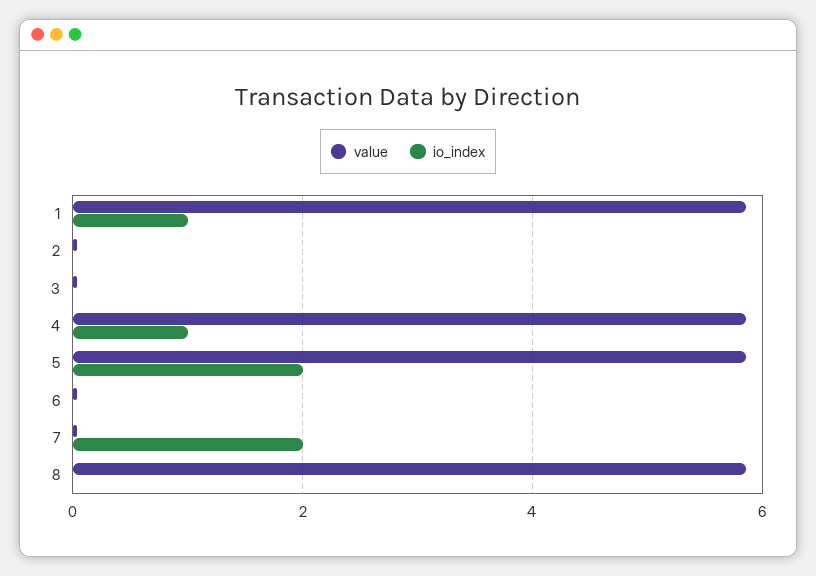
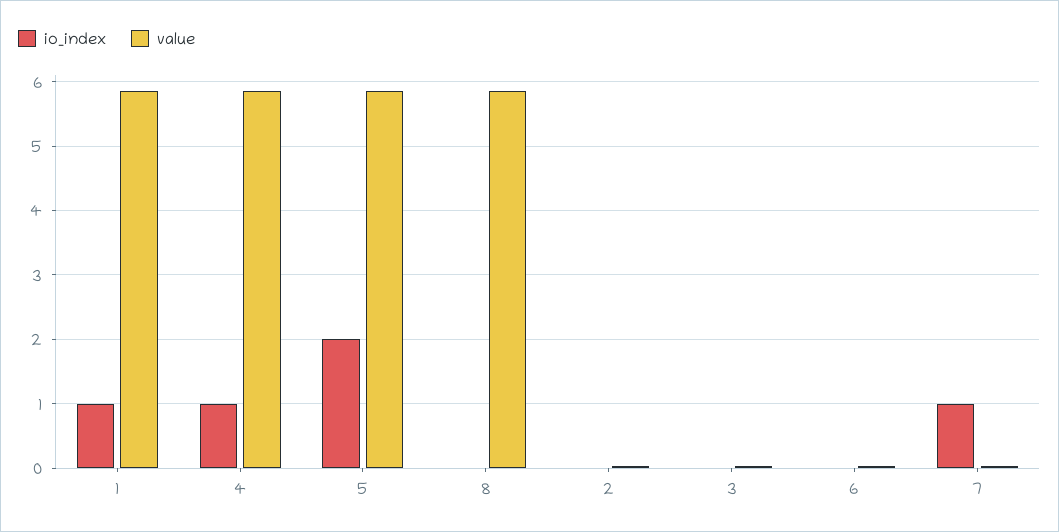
io_index, 7: 2 -> 1

